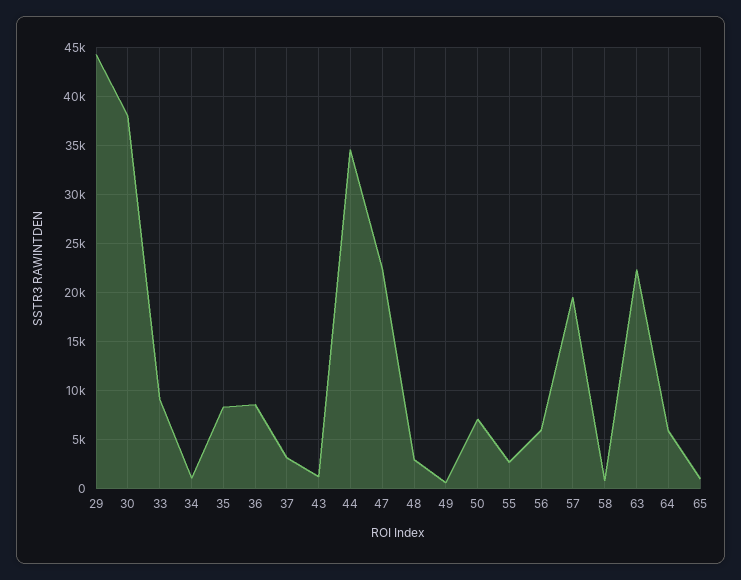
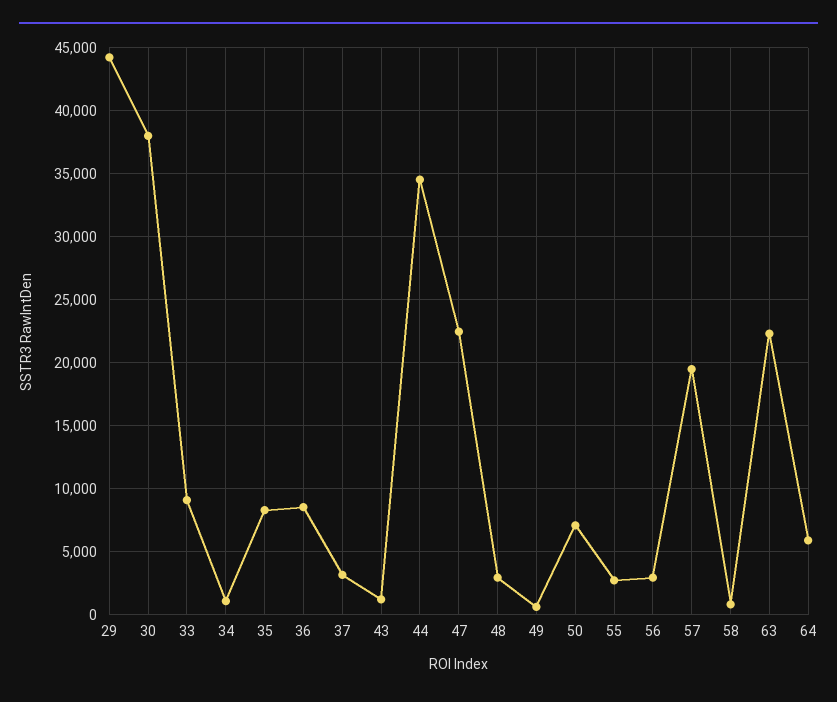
56: 6000 -> 3000
65: 1000 -> none

